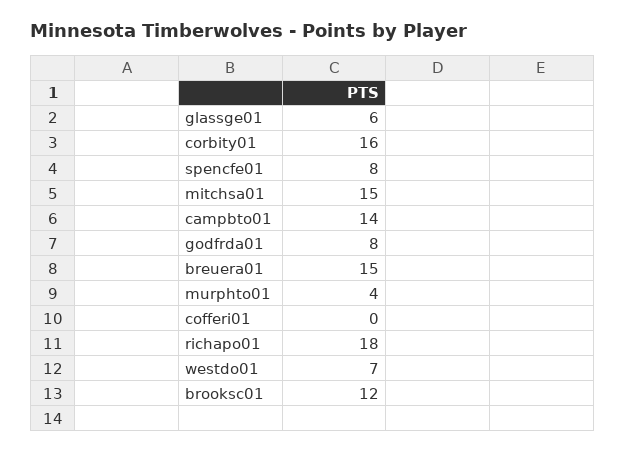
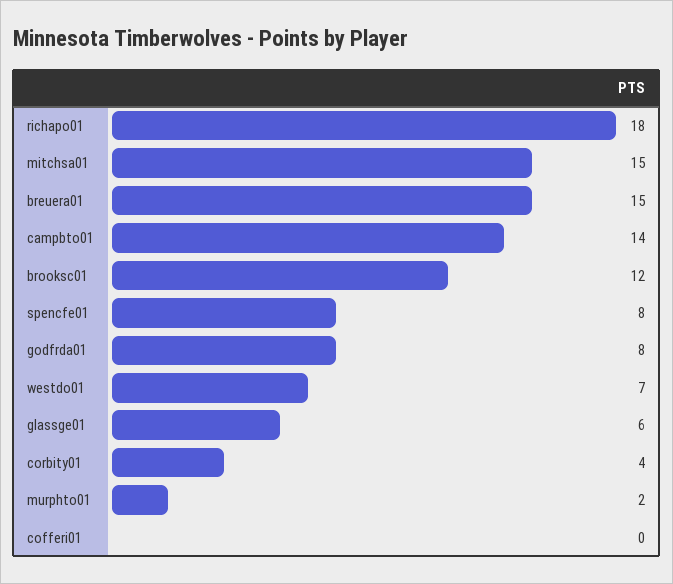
corbity01: 16 -> 4
murphto01: 4 -> 2

